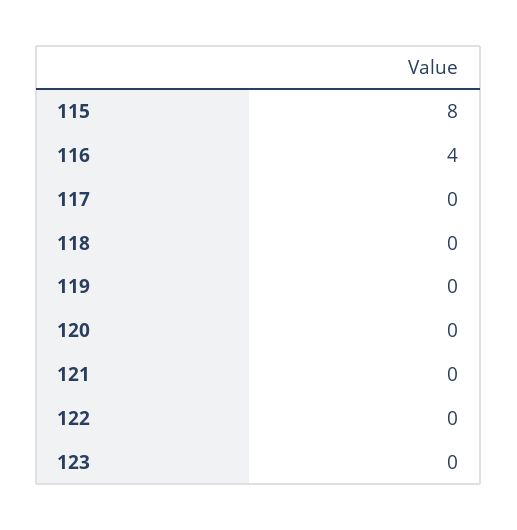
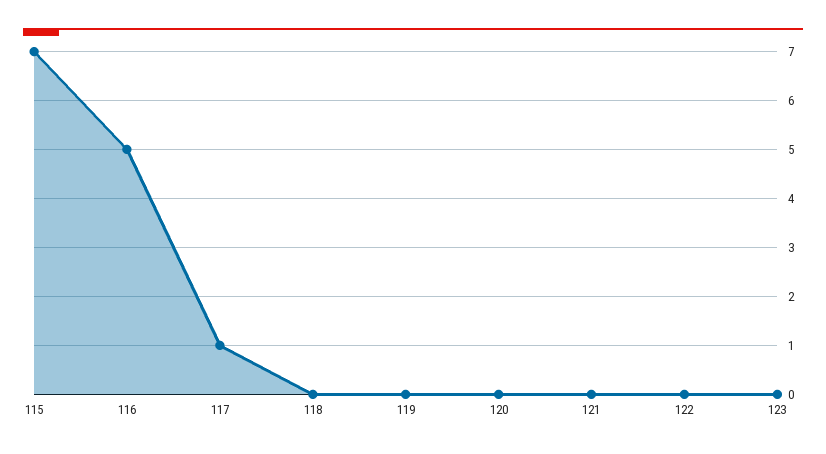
115: 8 -> 7
116: 4 -> 5
117: 0 -> 1

